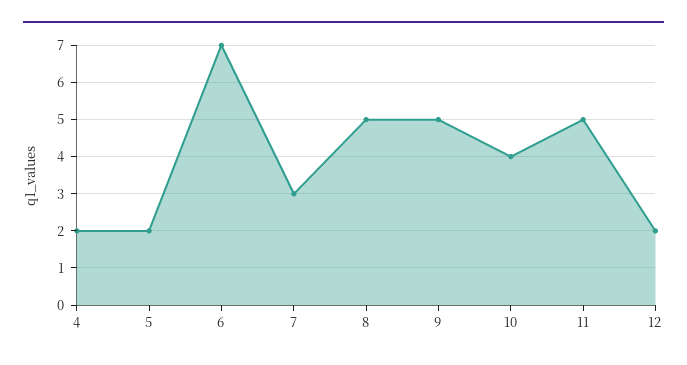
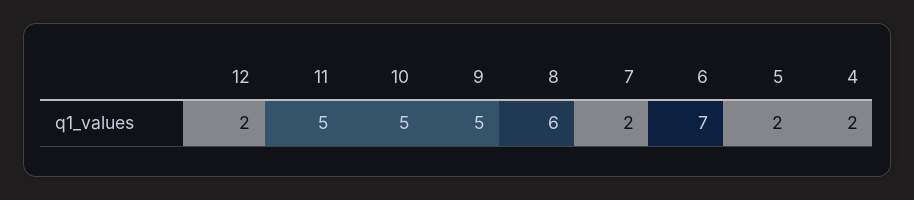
7: 3 -> 2
8: 5 -> 6
10: 4 -> 5

